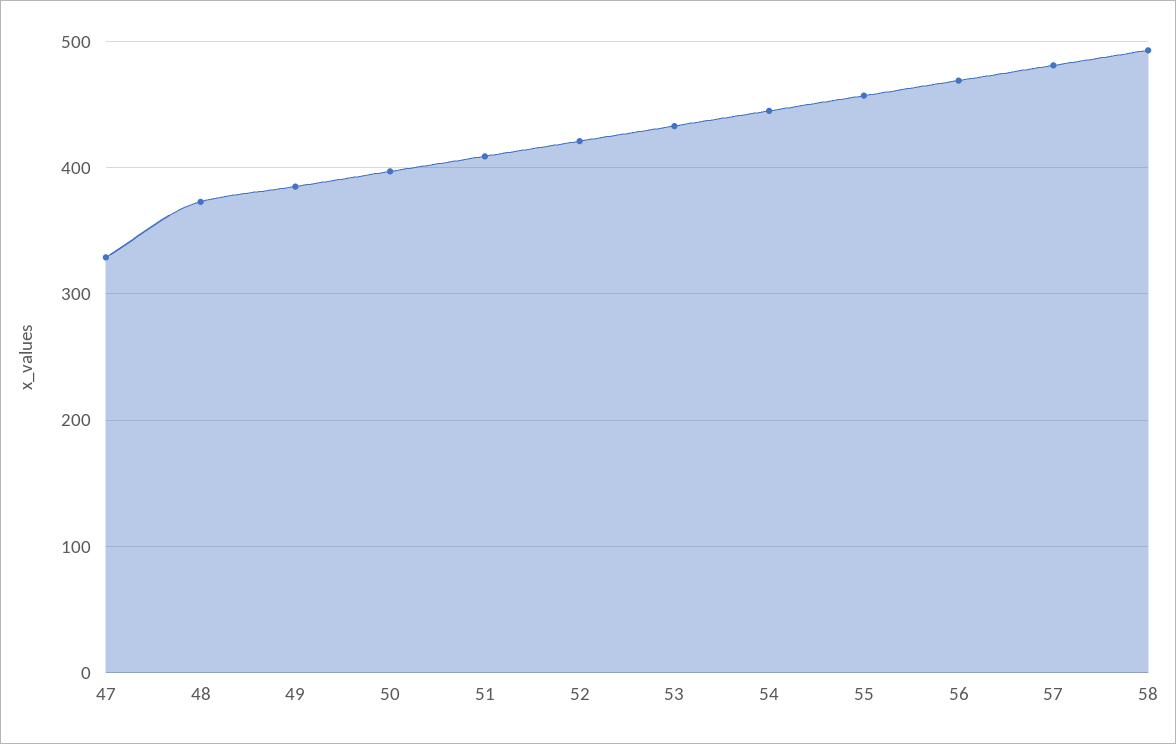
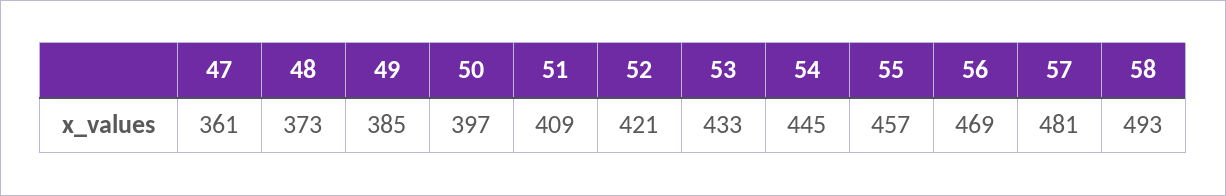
47: 330 -> 361

